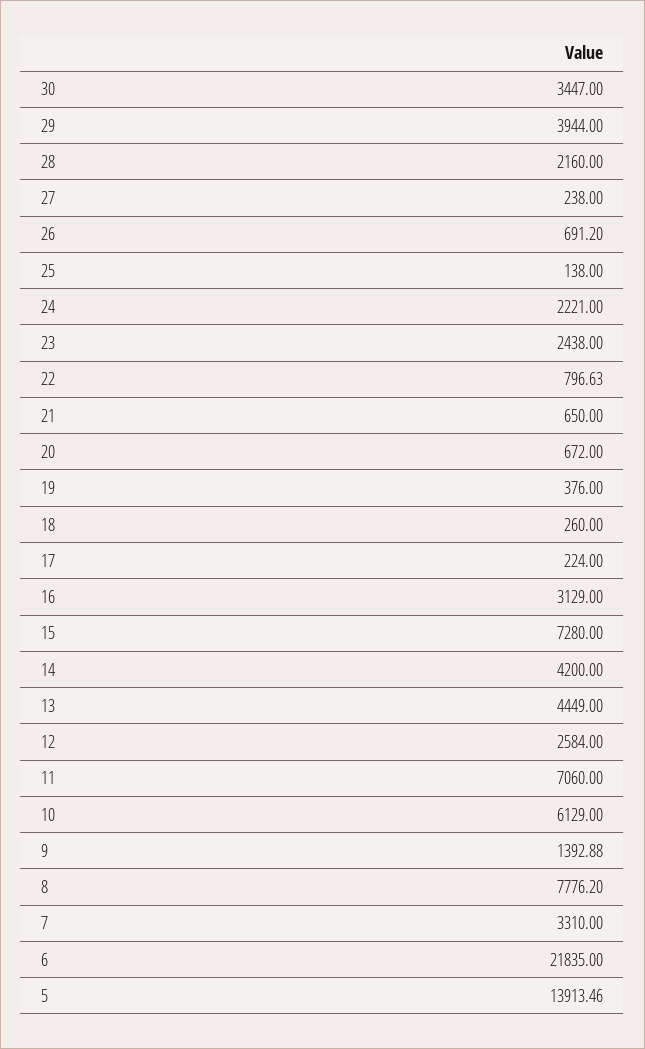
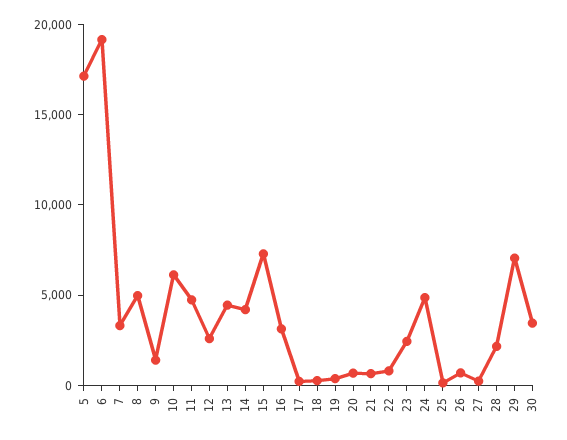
29: 3944 -> 7000
24: 2221 -> 5000
11: 7060 -> 5000
8: 7776.2 -> 5000
6: 21835 -> 19000
5: 13913.46 -> 17000

